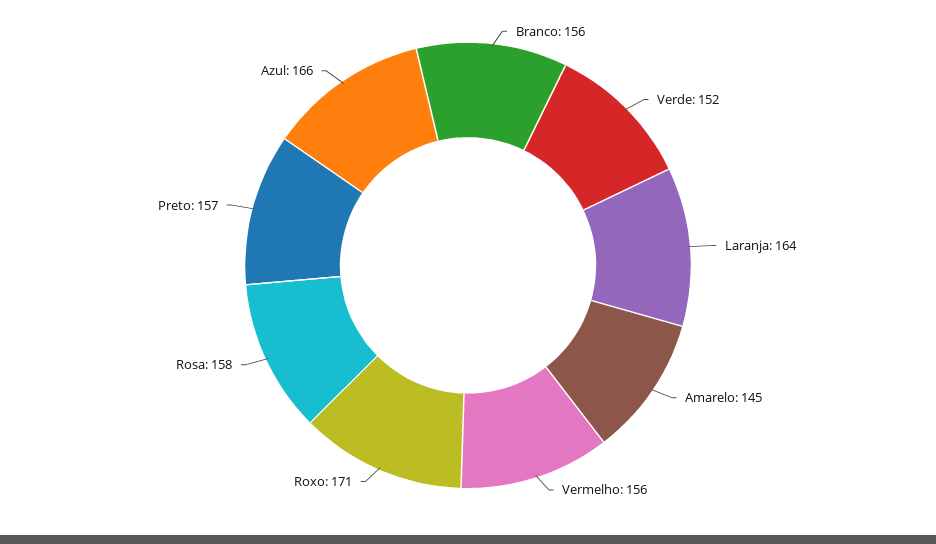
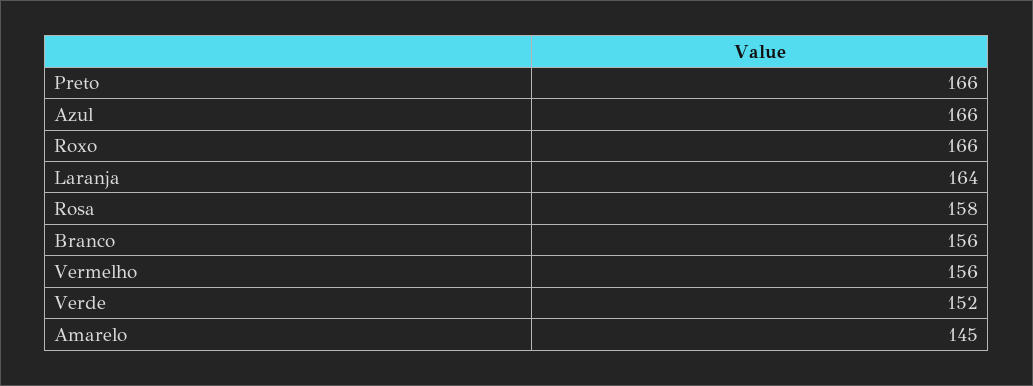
Roxo: 171 -> 166
Preto: 157 -> 166

